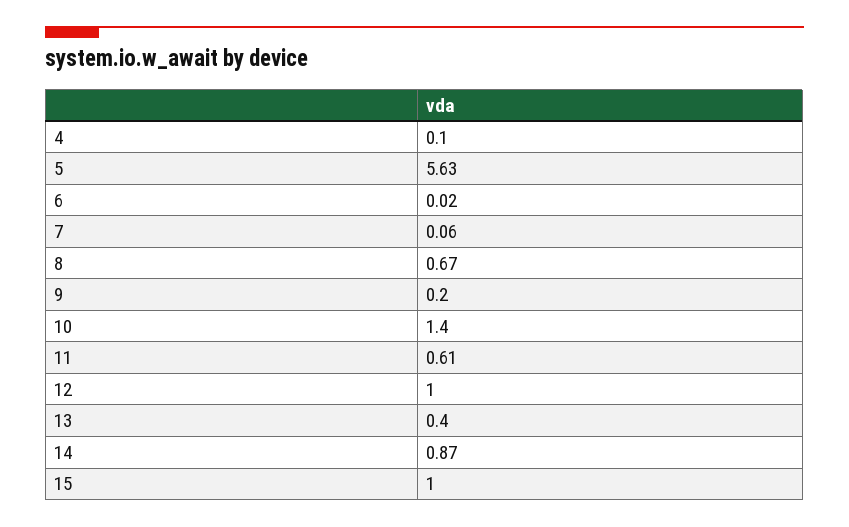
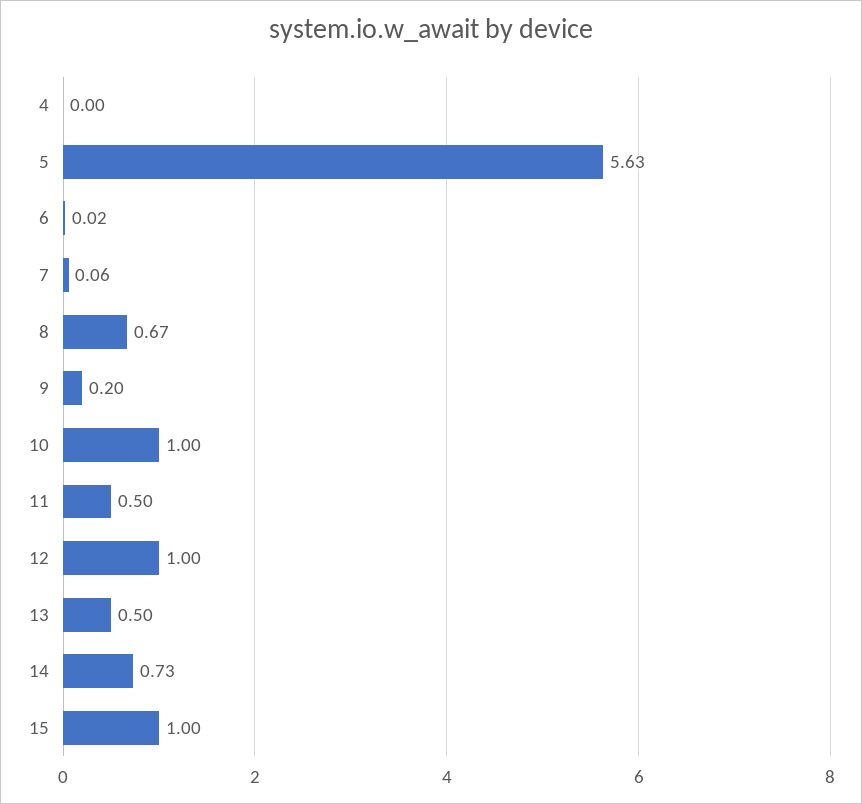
4: 0.1 -> 0
10: 1.4 -> 1
11: 0.61 -> 0.5
13: 0.4 -> 0.5
14: 0.87 -> 0.73

